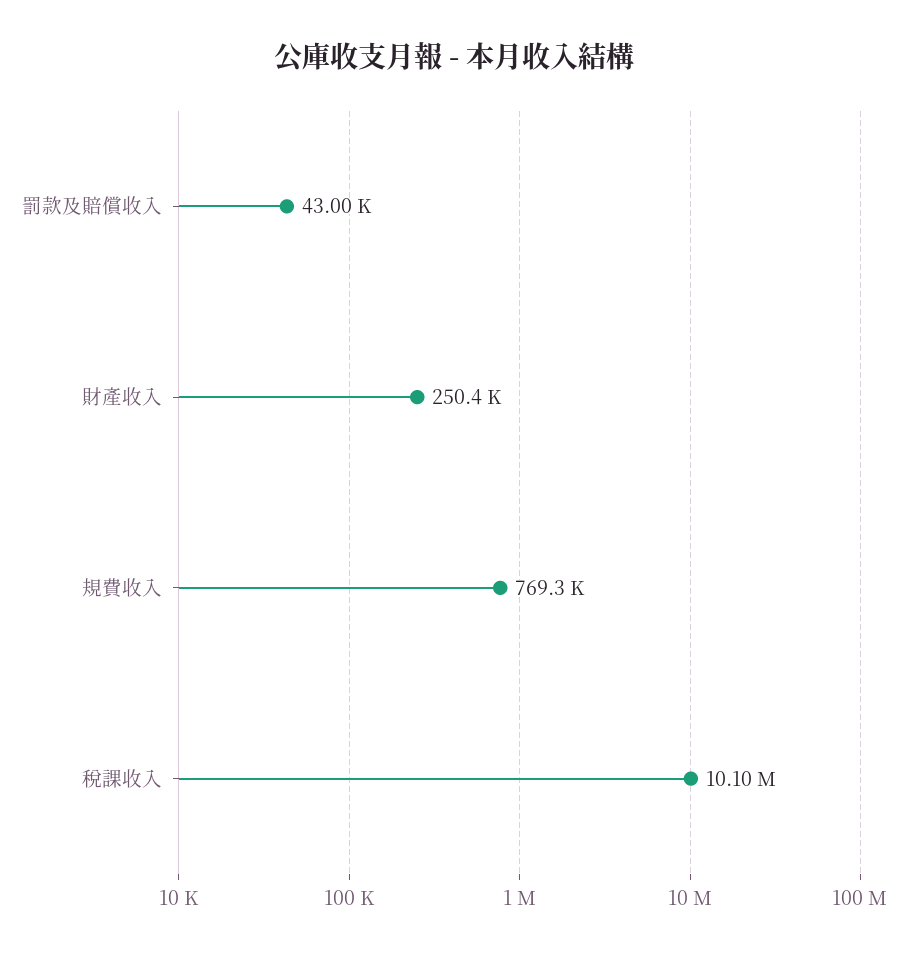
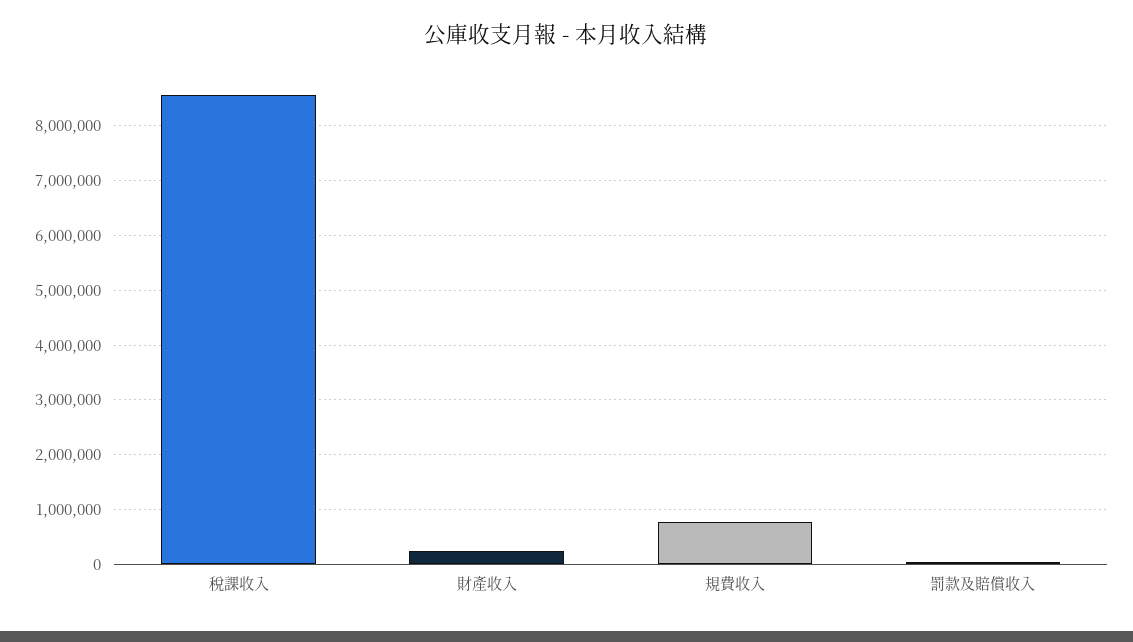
稅課收入: 10100000 -> 8600000

